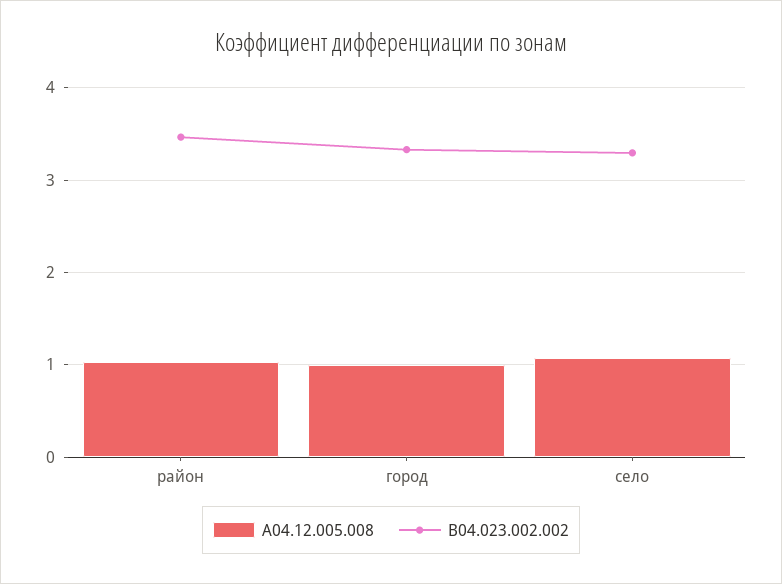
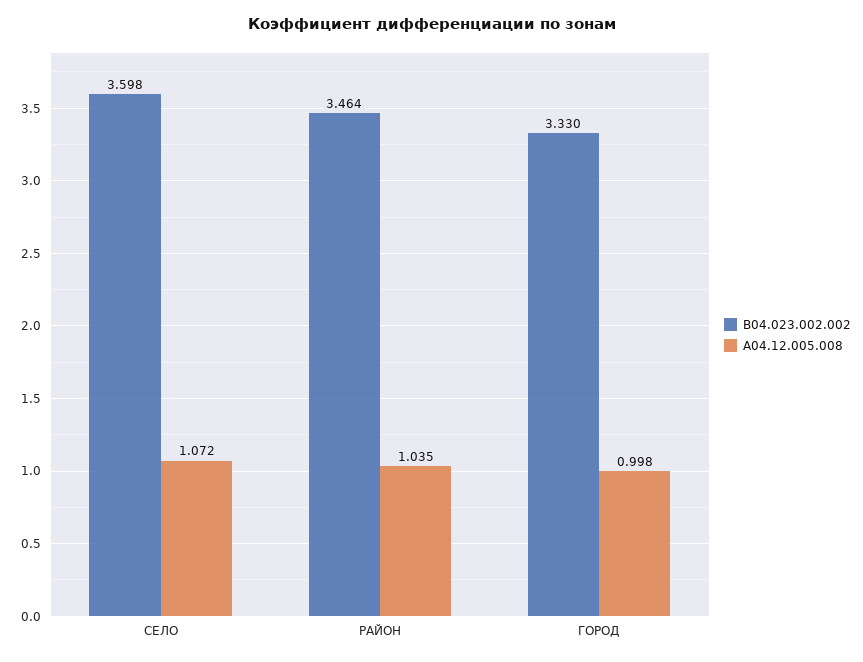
B04.023.002.002, село: 3.3 -> 3.598

